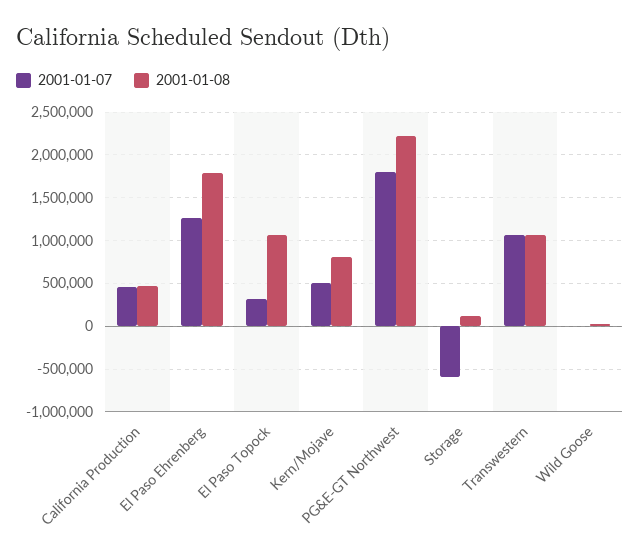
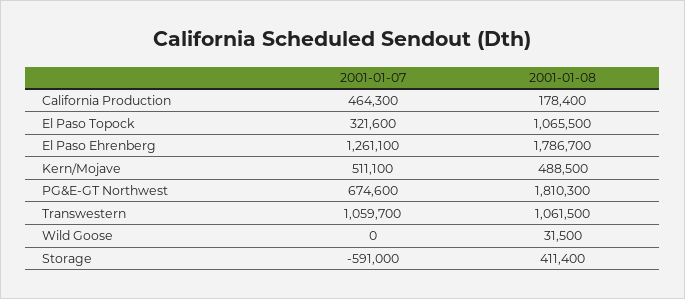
2001-01-08, California Production: 500000 -> 178400
2001-01-08, Kern/Mojave: 800000 -> 488500
2001-01-07, PG&E-GT Northwest: 1800000 -> 674600
2001-01-08, PG&E-GT Northwest: 2200000 -> 1810300
2001-01-08, Storage: 100000 -> 411400

